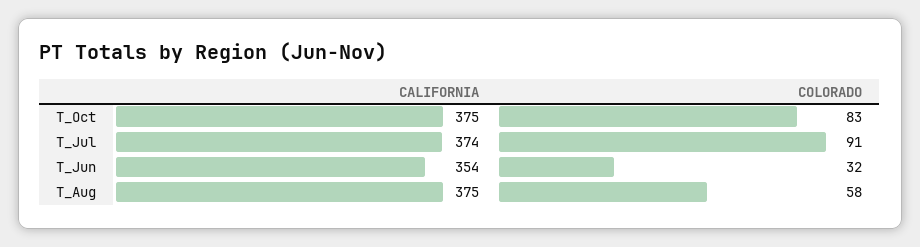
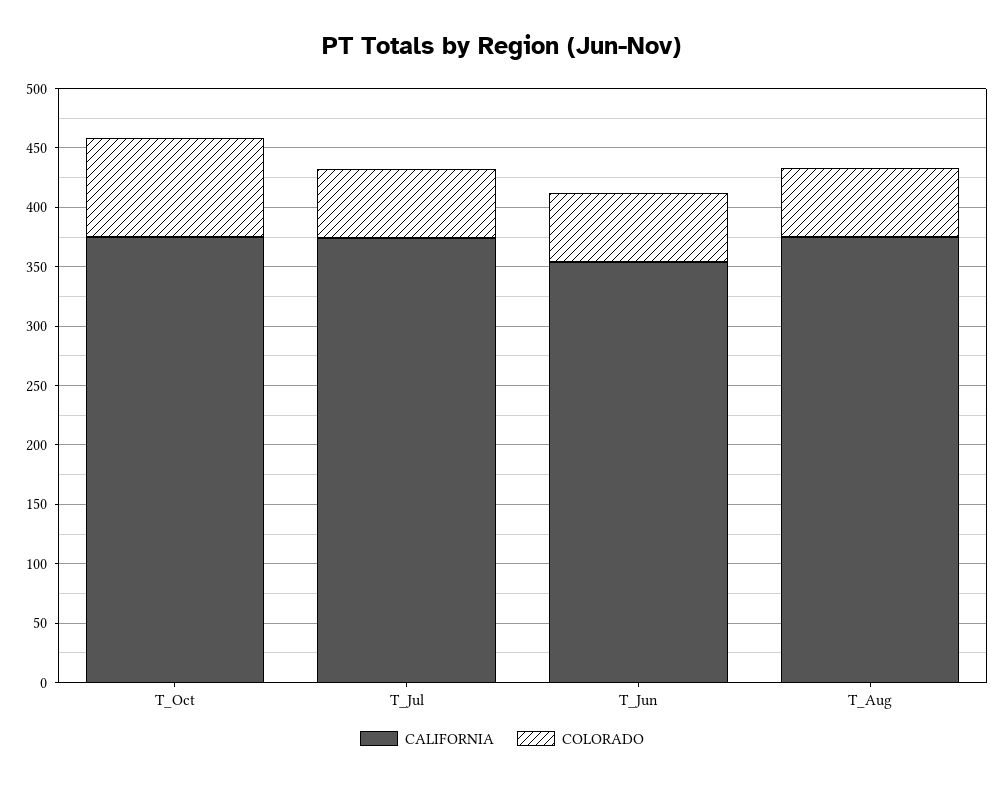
COLORADO, T_Jul: 91 -> 60
COLORADO, T_Jun: 32 -> 60

